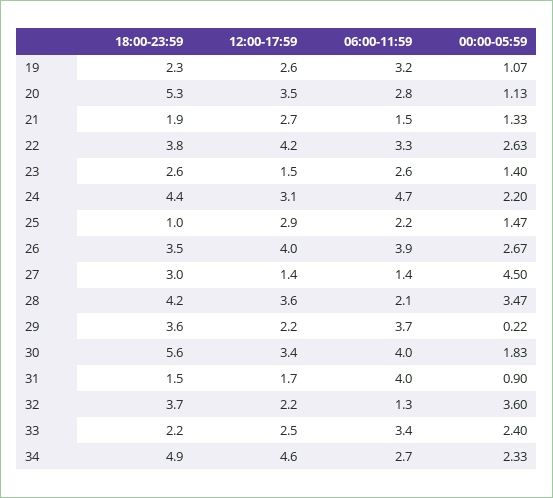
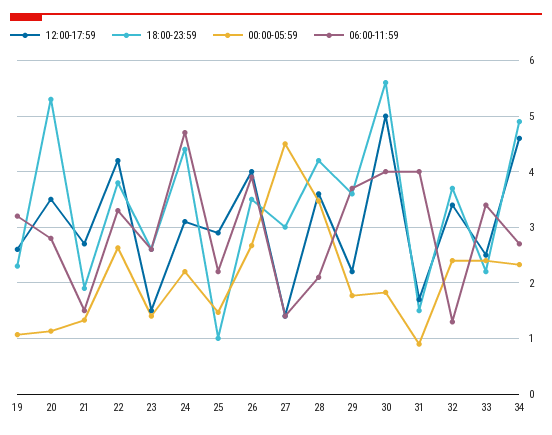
00:00-05:59, 29: 0.22 -> 1.8
12:00-17:59, 30: 3.4 -> 5
12:00-17:59, 32: 2.2 -> 3.4
00:00-05:59, 32: 3.6 -> 2.4

